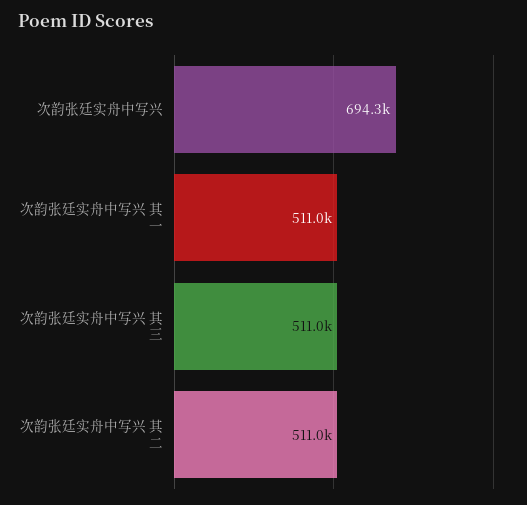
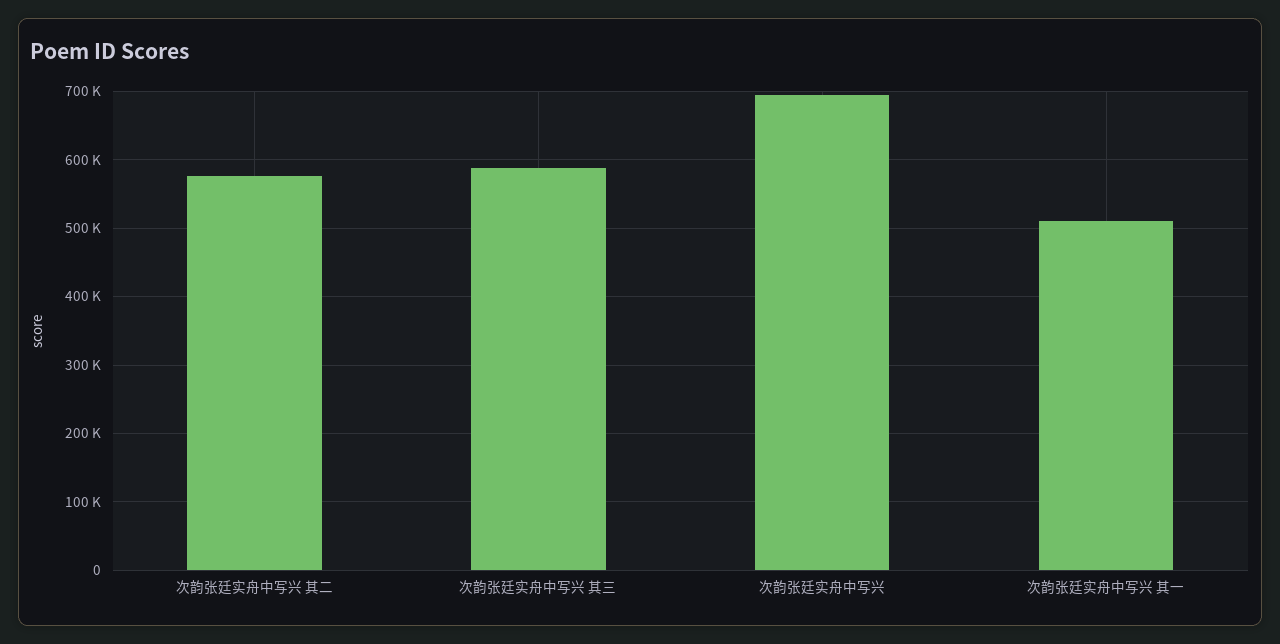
次韵张廷实舟中写兴 其三: 511000 -> 590000
次韵张廷实舟中写兴 其二: 511000 -> 580000

